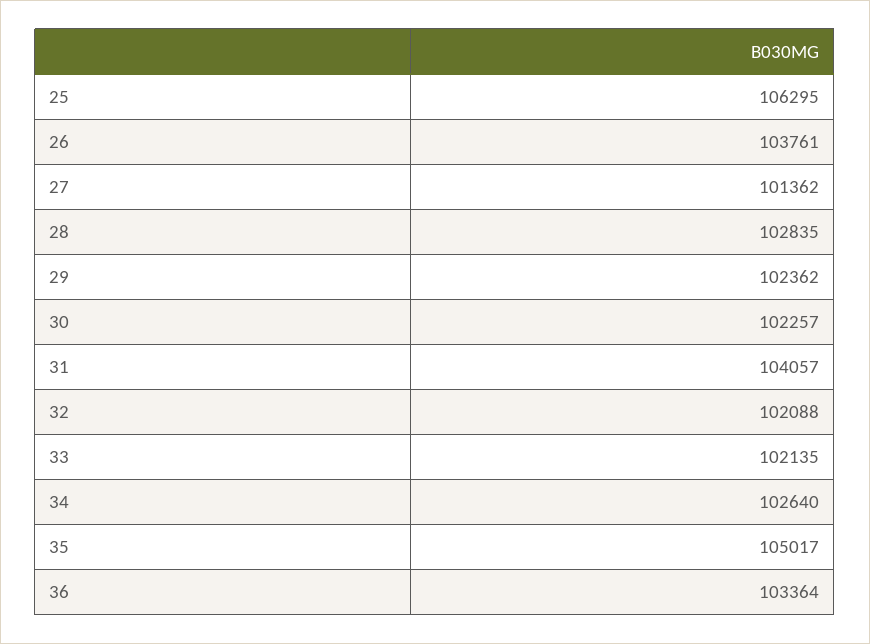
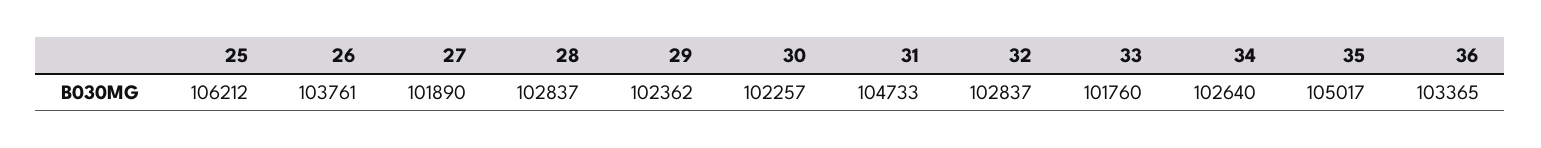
25: 106295 -> 106212
27: 101362 -> 101890
28: 102835 -> 102837
31: 104057 -> 104733
32: 102088 -> 102837
33: 102135 -> 101760
36: 103364 -> 103365

